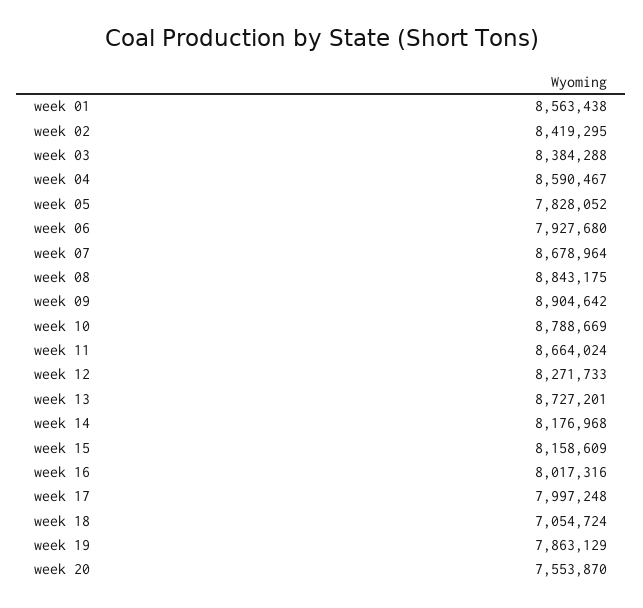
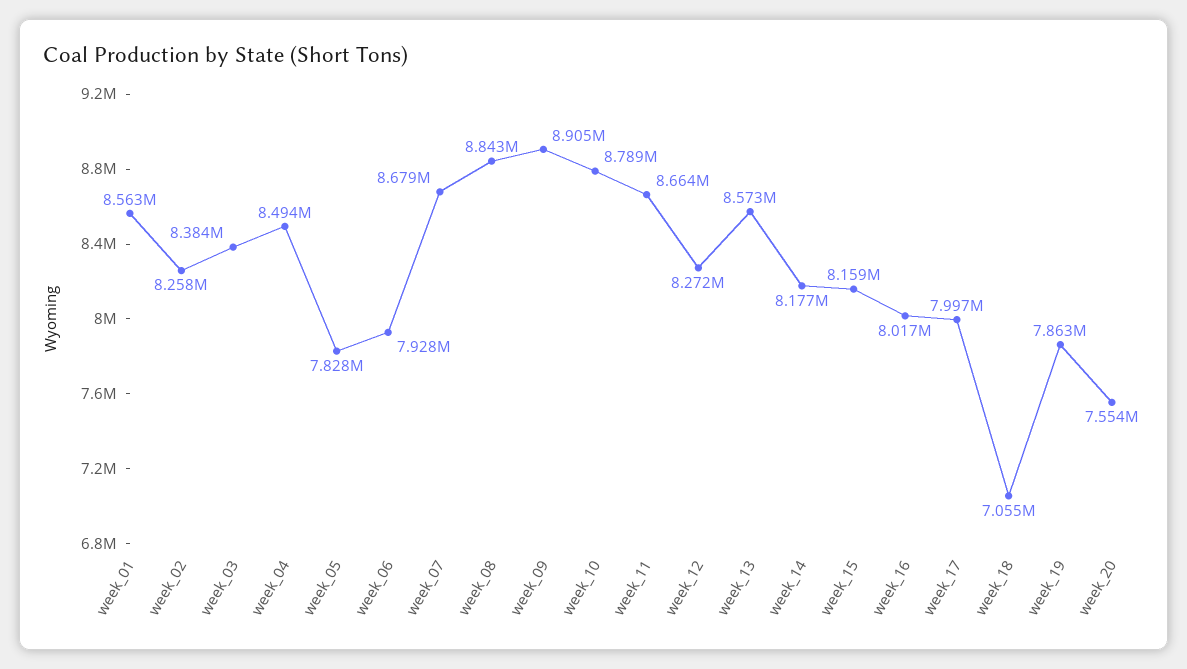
week 02: 8419295 -> 8258000
week 04: 8590467 -> 8494000
week 13: 8727201 -> 8573000

